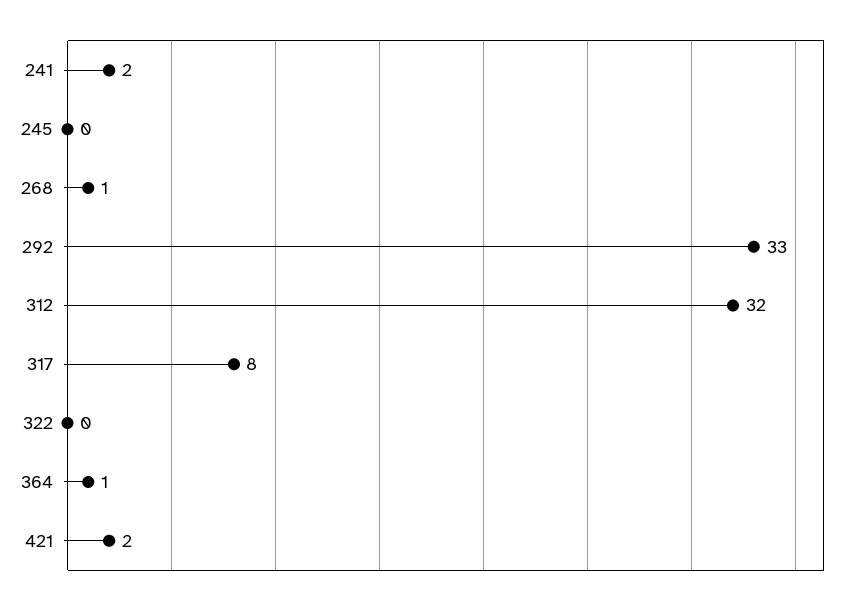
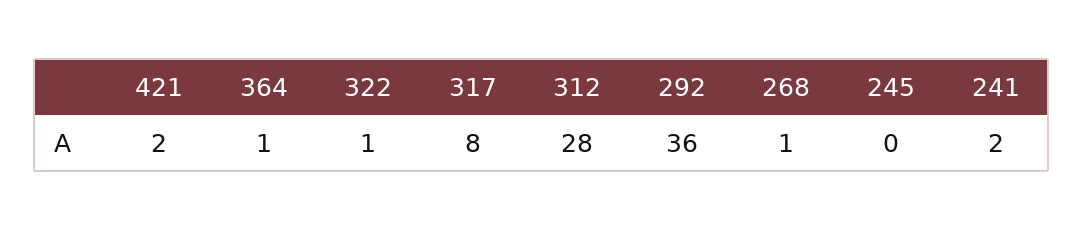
292: 33 -> 36
312: 32 -> 28
322: 0 -> 1

